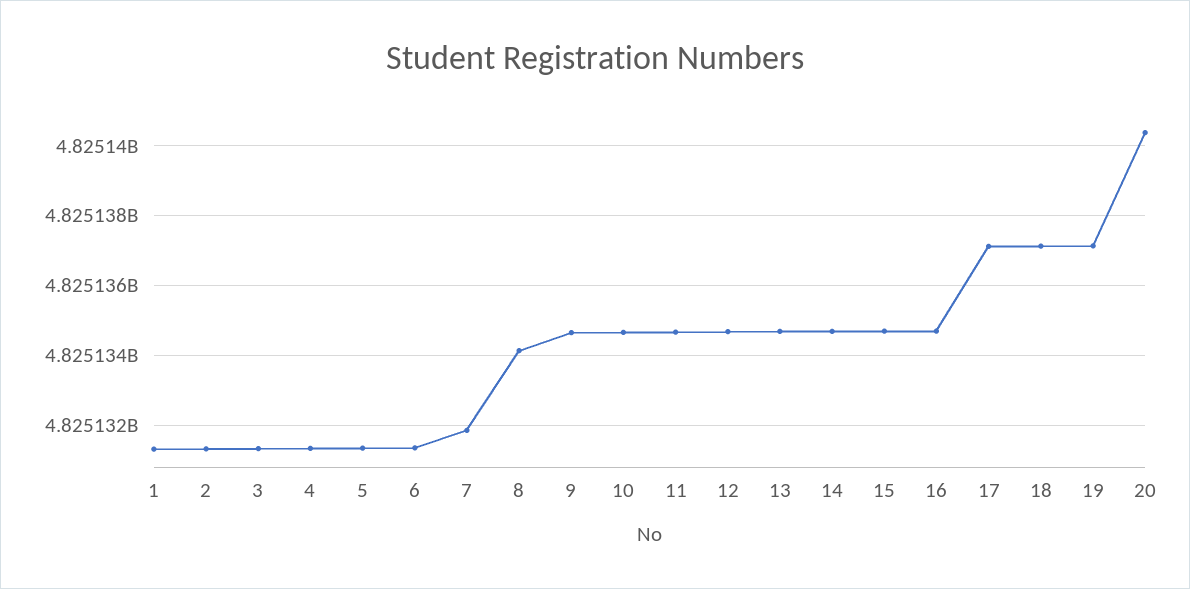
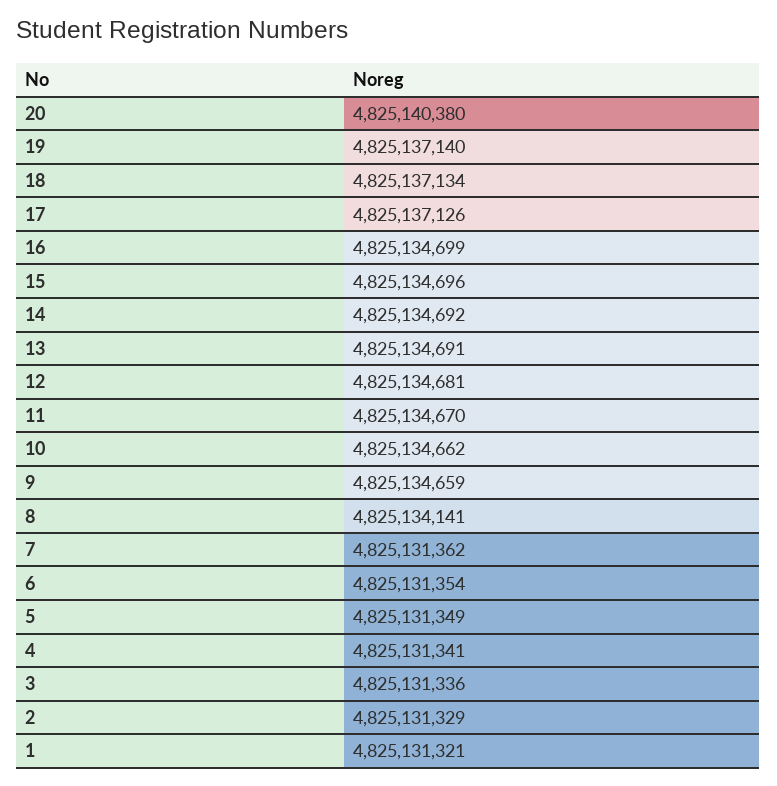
7: 4825131800 -> 4825131362

